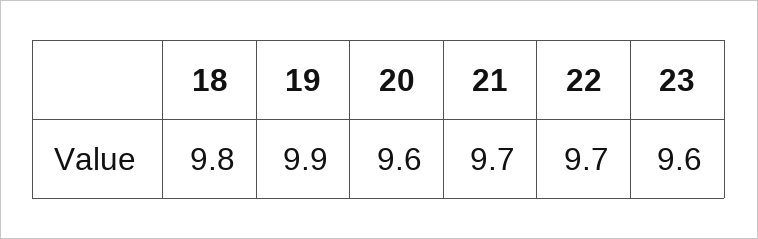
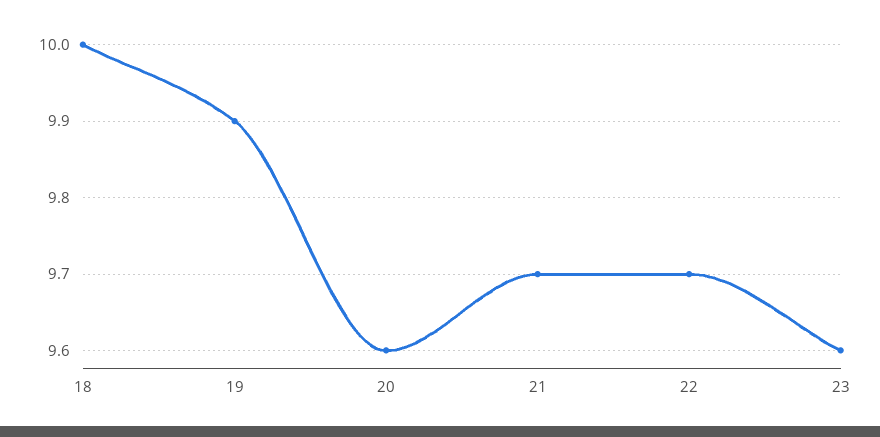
18: 9.8 -> 10

